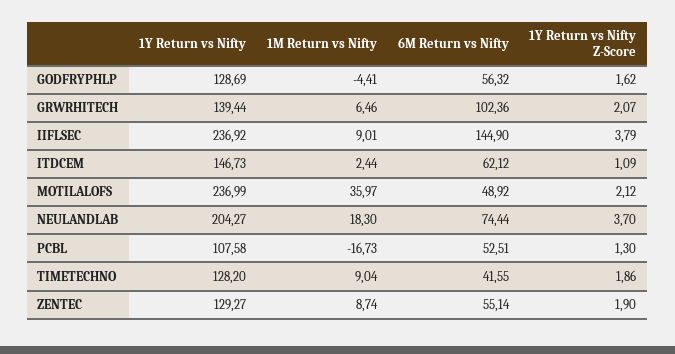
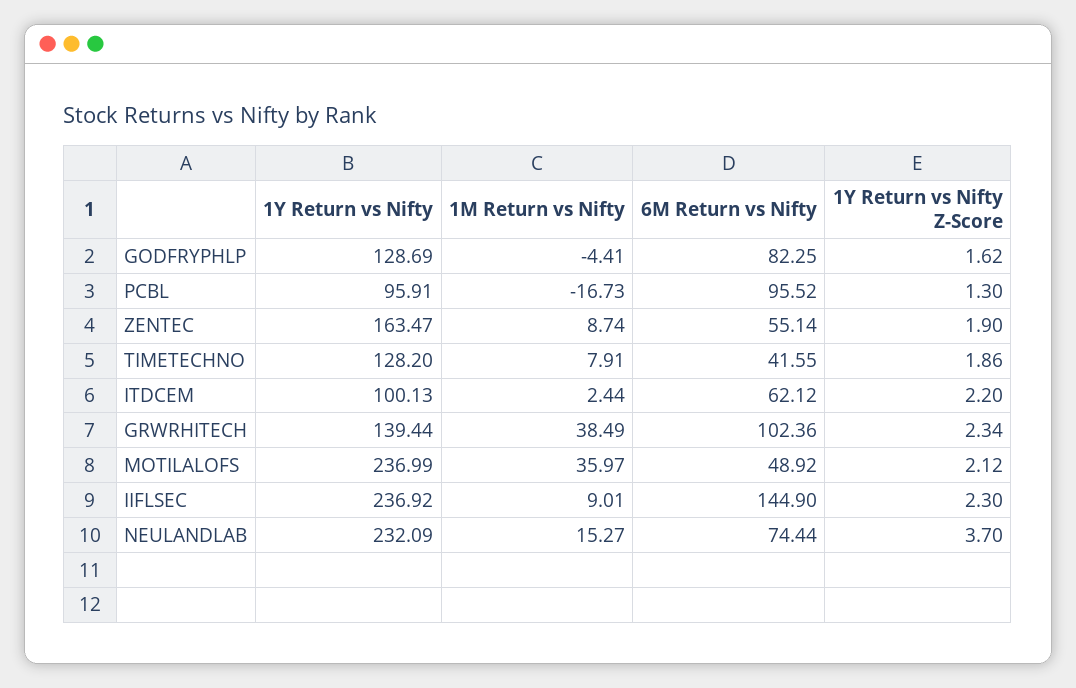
6M Return vs Nifty, GODFRYPHLP: 56.32 -> 82.25
1M Return vs Nifty, GRWRHITECH: 6.46 -> 38.49
1Y Return vs Nifty Z-Score, GRWRHITECH: 2.07 -> 2.34
1Y Return vs Nifty Z-Score, IIFLSEC: 3.79 -> 2.3
1Y Return vs Nifty, ITDCEM: 146.73 -> 100.13
1Y Return vs Nifty Z-Score, ITDCEM: 1.09 -> 2.2
1Y Return vs Nifty, NEULANDLAB: 204.27 -> 232.09
1M Return vs Nifty, NEULANDLAB: 18.3 -> 15.27
1Y Return vs Nifty, PCBL: 107.58 -> 95.91
6M Return vs Nifty, PCBL: 52.51 -> 95.52
1M Return vs Nifty, TIMETECHNO: 9.04 -> 7.91
1Y Return vs Nifty, ZENTEC: 129.27 -> 163.47

